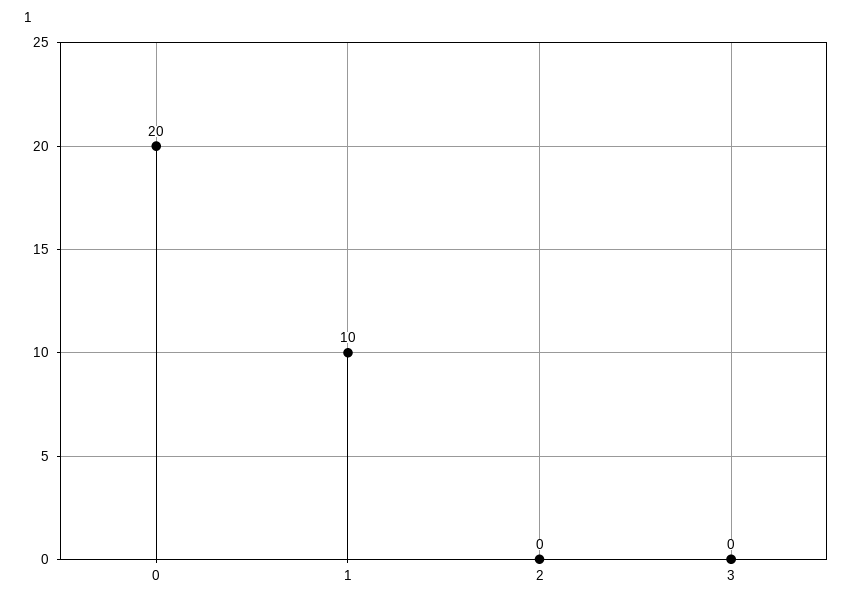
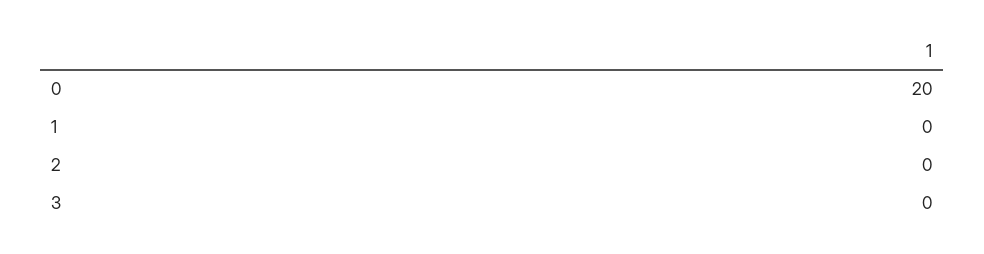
1: 10 -> 0

